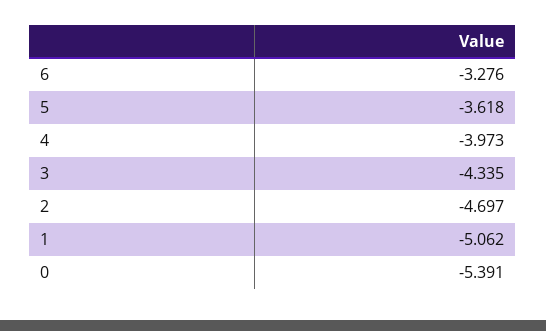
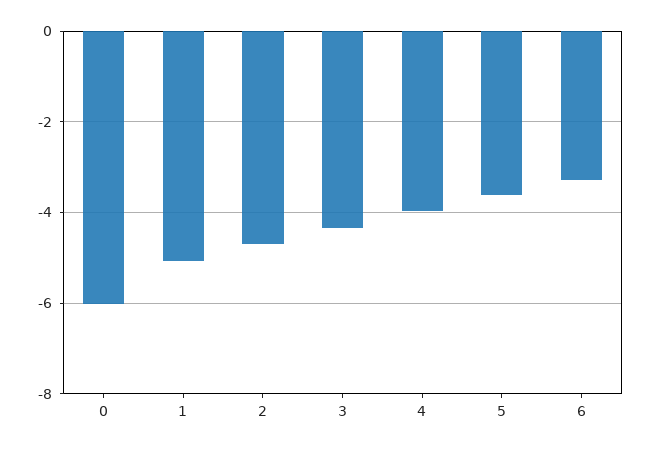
0: -5.391 -> -6

